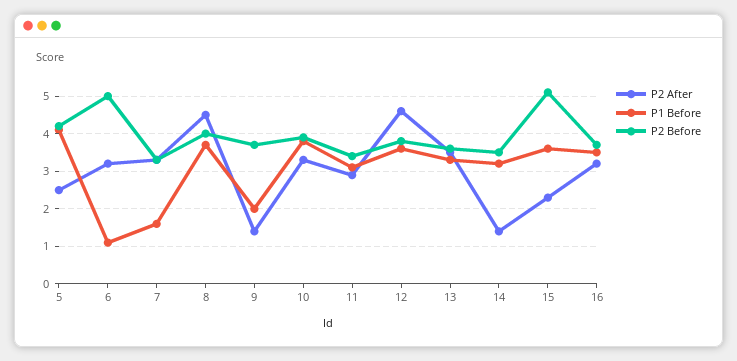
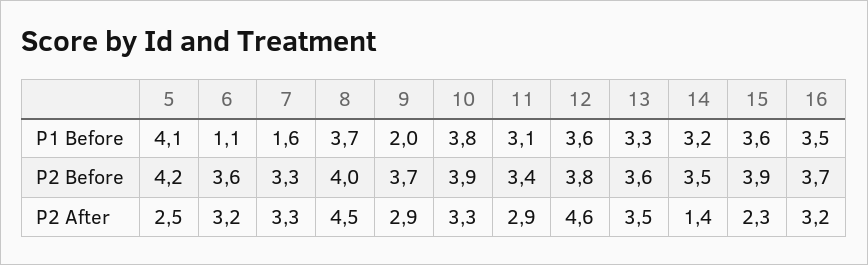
P2 Before, 6: 5 -> 3.6
P2 After, 9: 1.5 -> 2.9
P2 Before, 15: 5 -> 3.9

